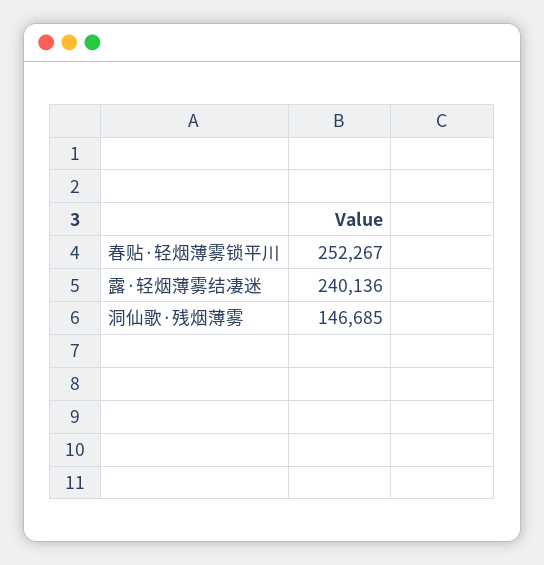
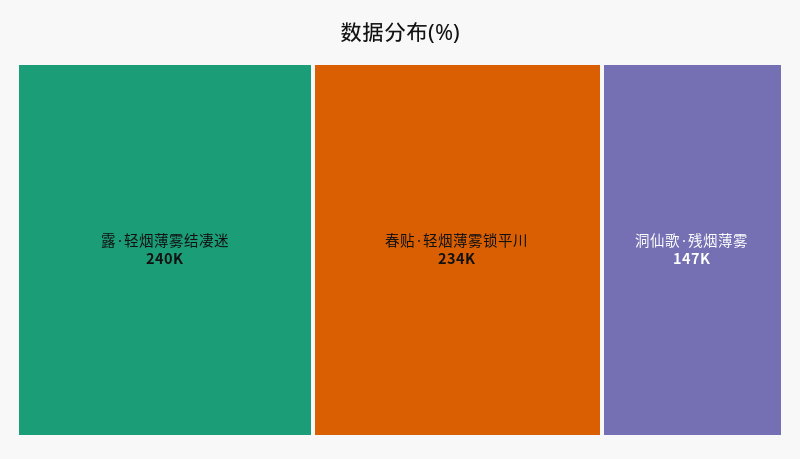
春贴·轻烟薄雾锁平川: 252267 -> 234000

